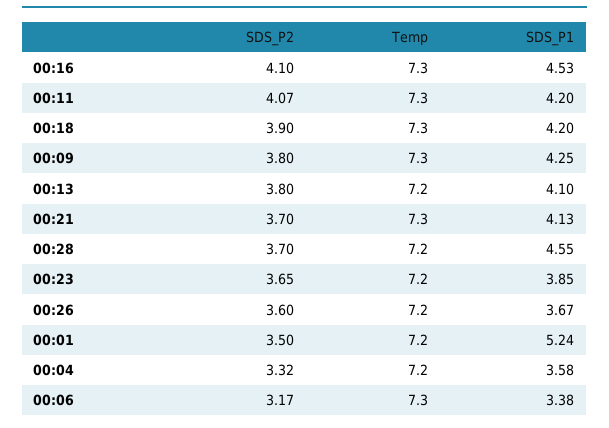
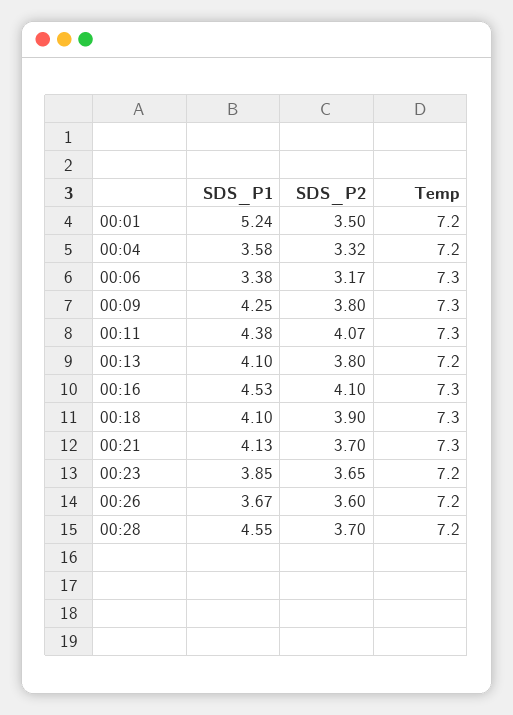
SDS_P1, 00:11: 4.2 -> 4.38
SDS_P1, 00:18: 4.2 -> 4.1

